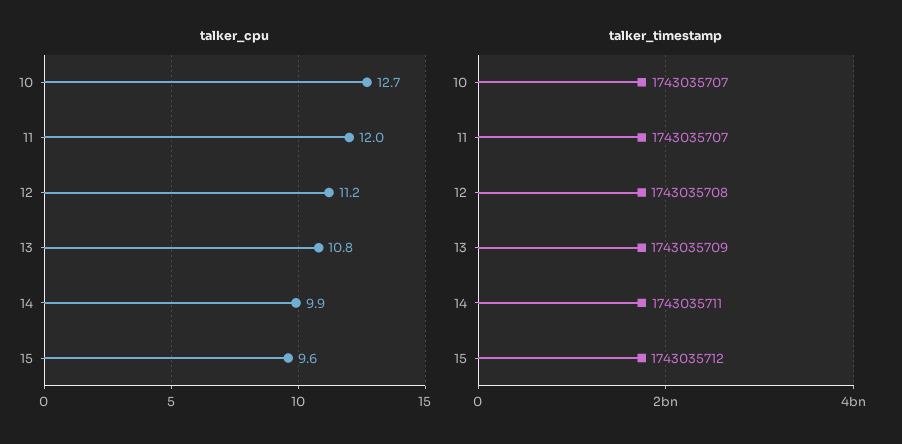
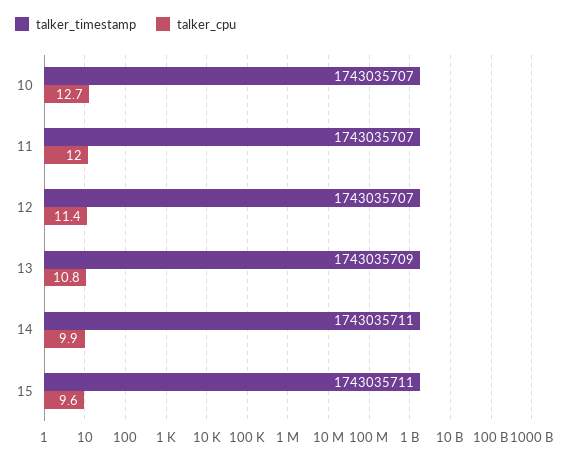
talker_cpu, 12: 11.2 -> 11.4
talker_timestamp, 12: 1743035708 -> 1743035707
talker_timestamp, 15: 1743035712 -> 1743035711

